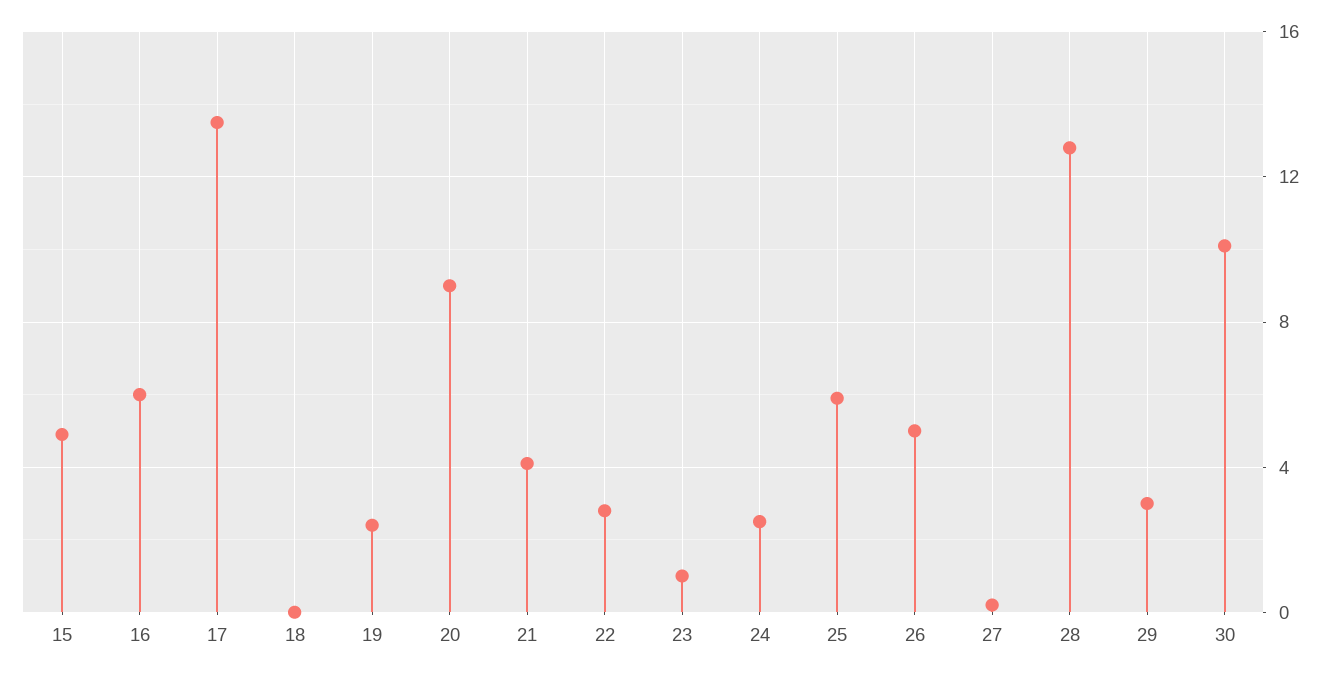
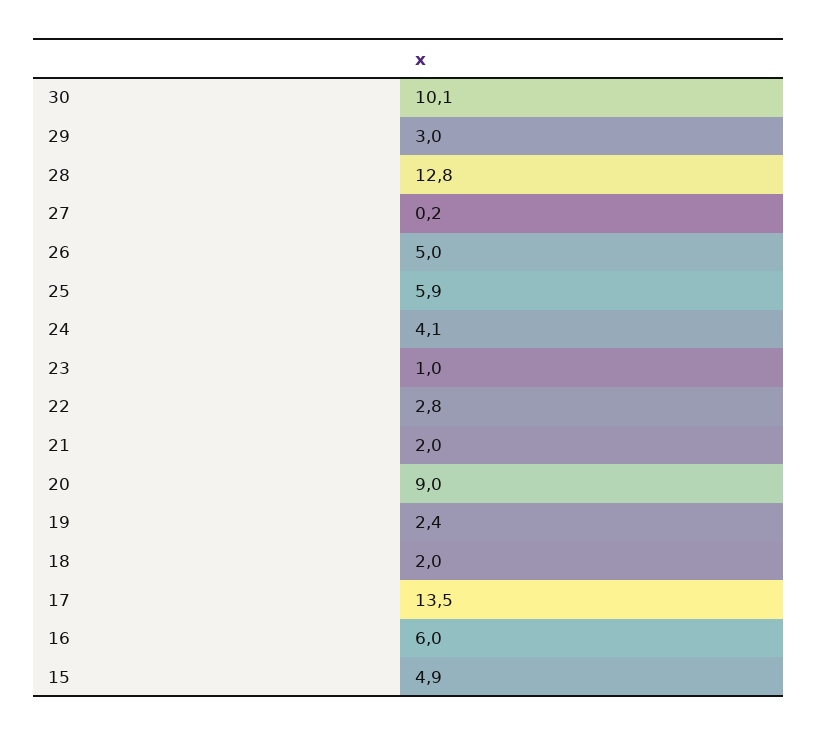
18: 0 -> 2
21: 4 -> 2
24: 2.5 -> 4.1

